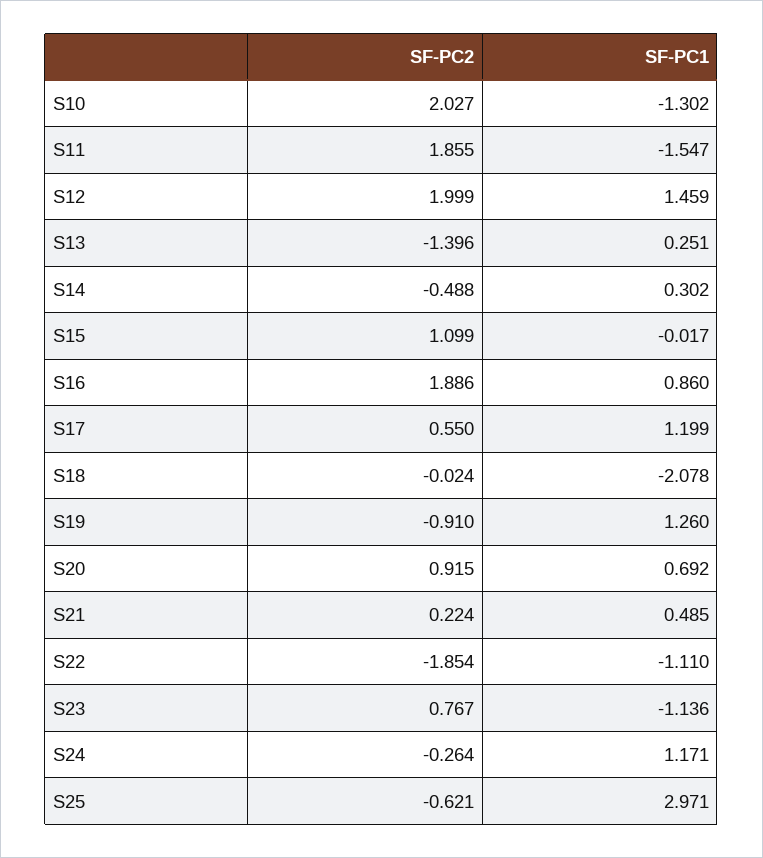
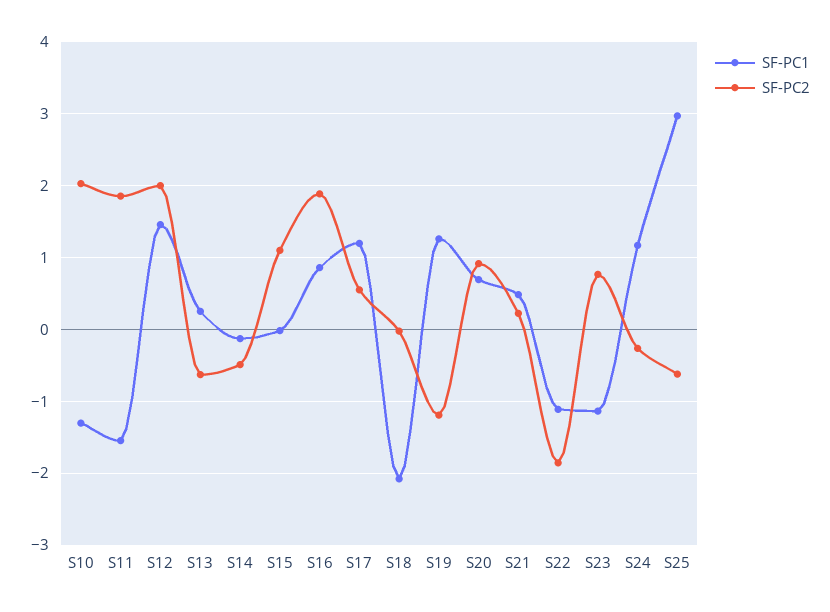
SF-PC2, S13: -1.396 -> -0.6
SF-PC1, S14: 0.302 -> -0.1
SF-PC2, S19: -0.91 -> -1.2

